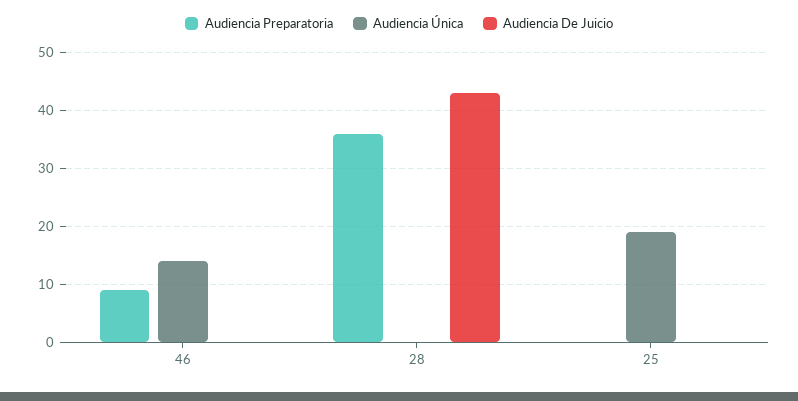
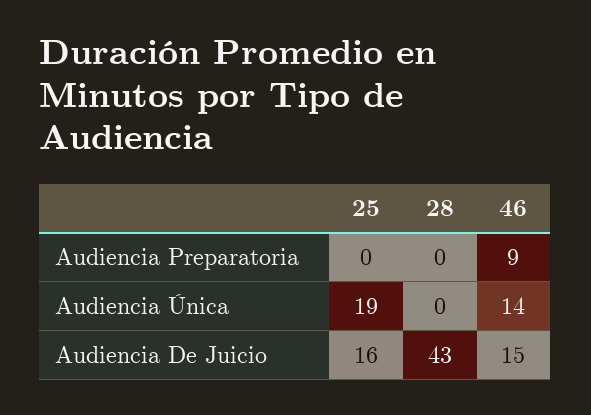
Audiencia De Juicio, 46: 0 -> 15
Audiencia Preparatoria, 28: 35 -> 0
Audiencia De Juicio, 25: 0 -> 16

